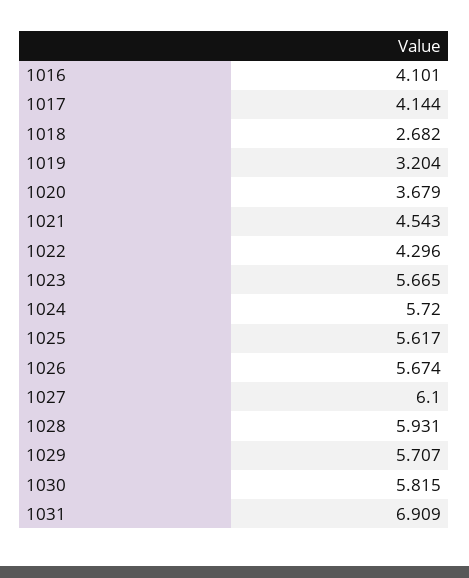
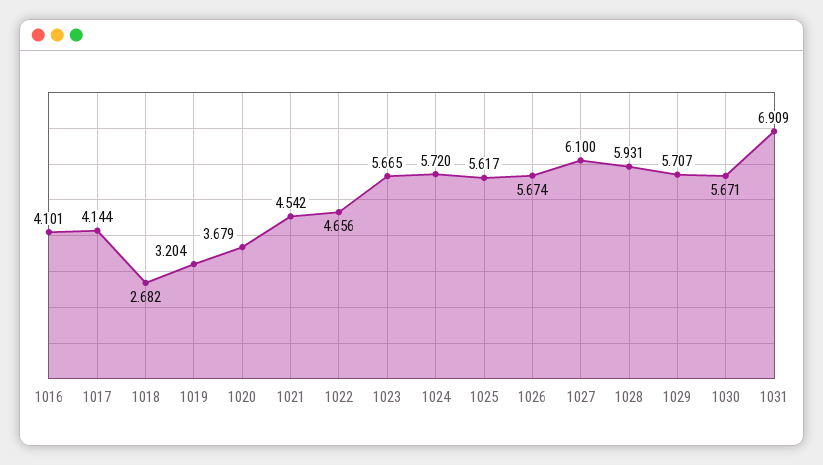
1021: 4.543 -> 4.542
1022: 4.296 -> 4.656
1030: 5.815 -> 5.671

